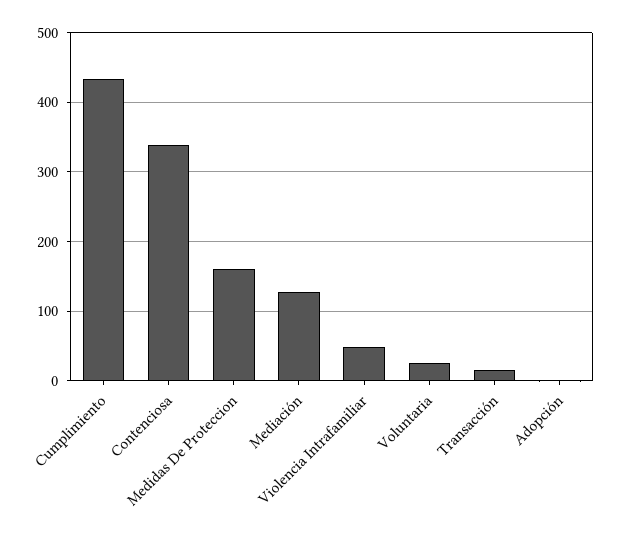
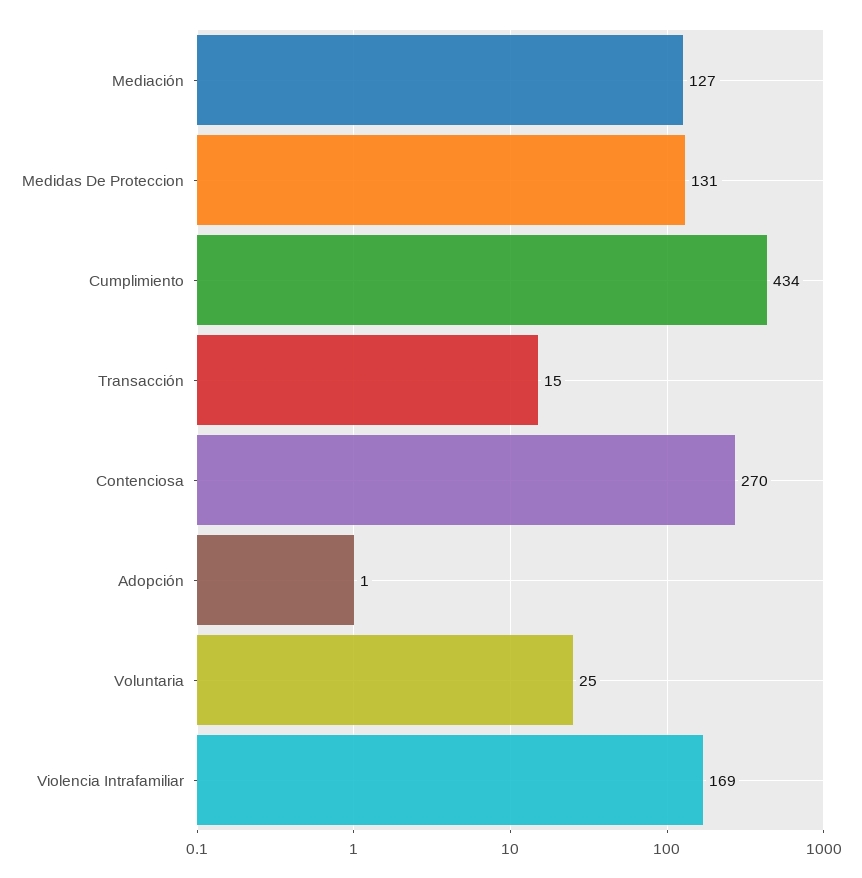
Contenciosa: 340 -> 270
Medidas De Proteccion: 160 -> 131
Violencia Intrafamiliar: 50 -> 169

